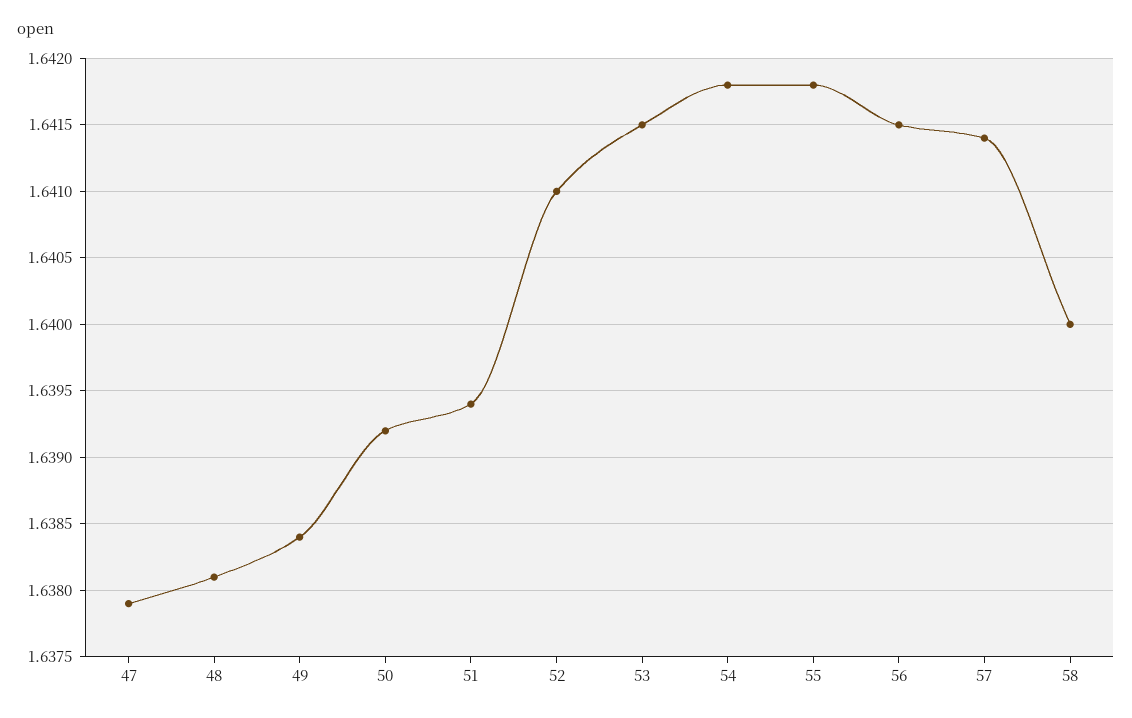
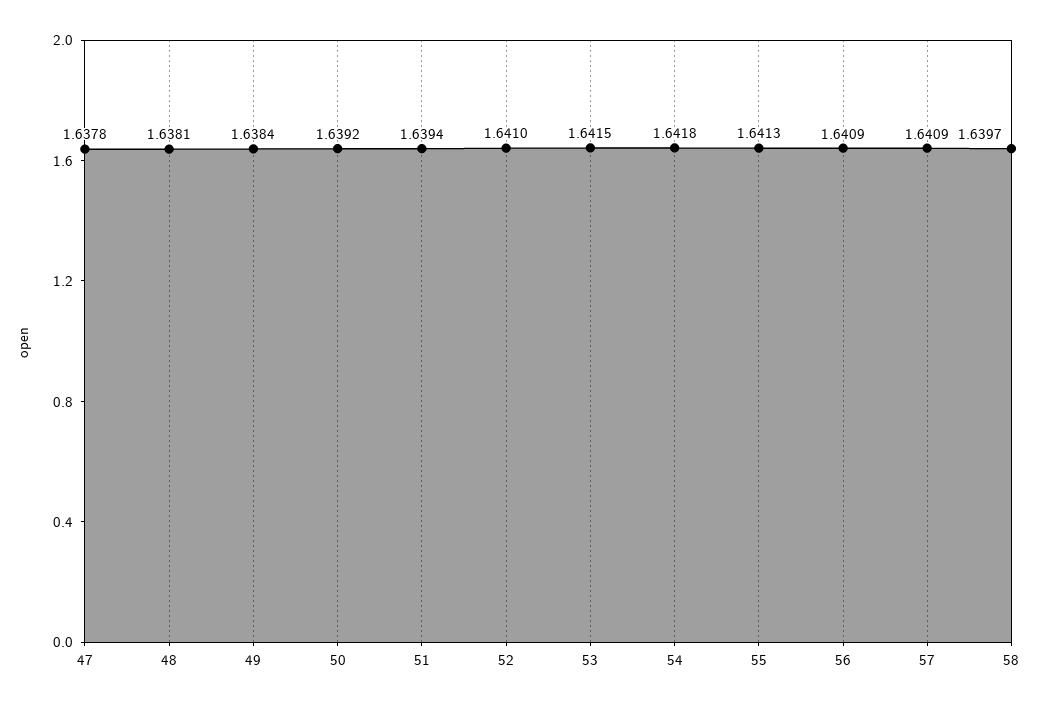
47: 1.6379 -> 1.6378
55: 1.6418 -> 1.6413
56: 1.6415 -> 1.6409
57: 1.6414 -> 1.6409
58: 1.64 -> 1.6397

